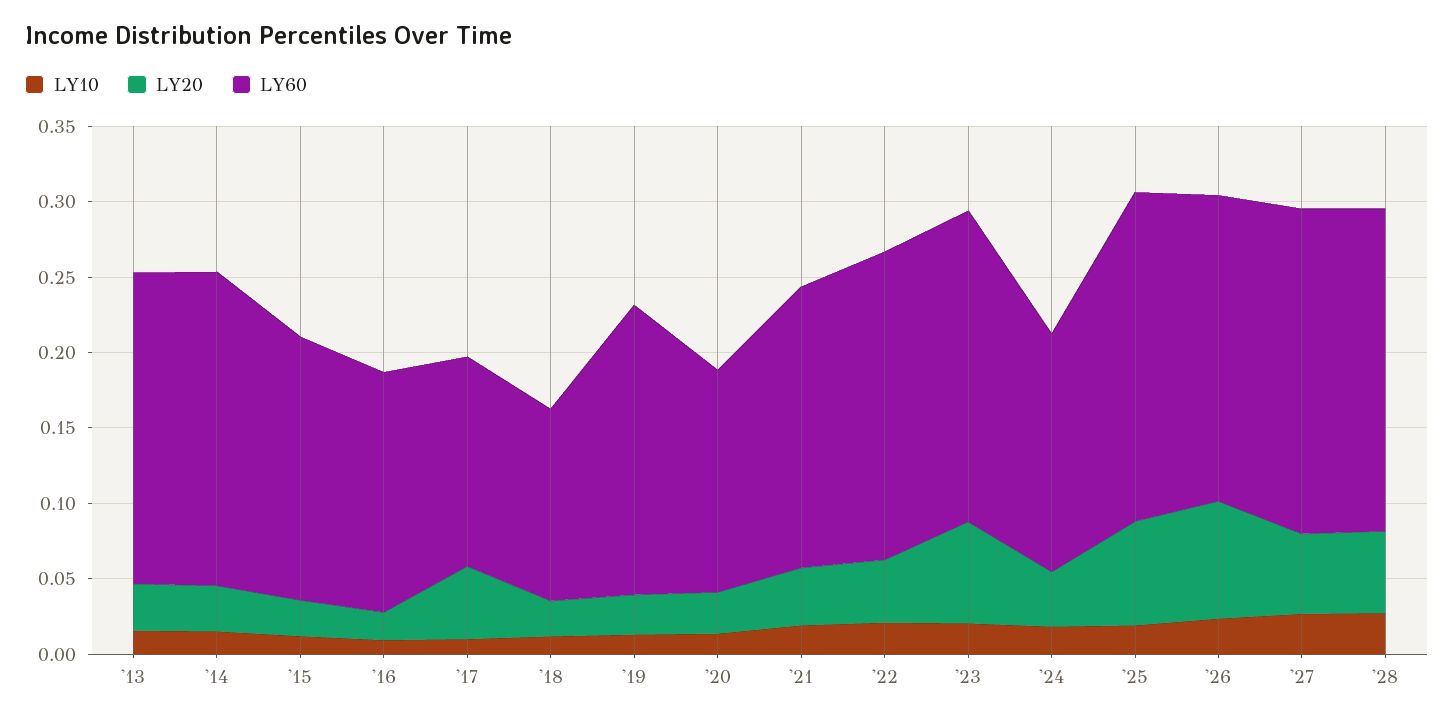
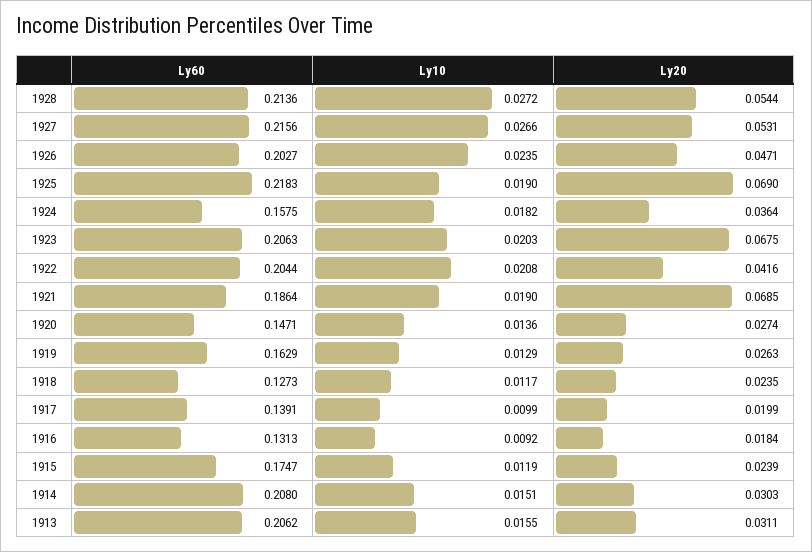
LY60, '16: 0.16 -> 0.1313
LY20, '17: 0.05 -> 0.0199
LY60, '19: 0.19 -> 0.1629
LY20, '21: 0.04 -> 0.0685
LY20, '26: 0.08 -> 0.0471

